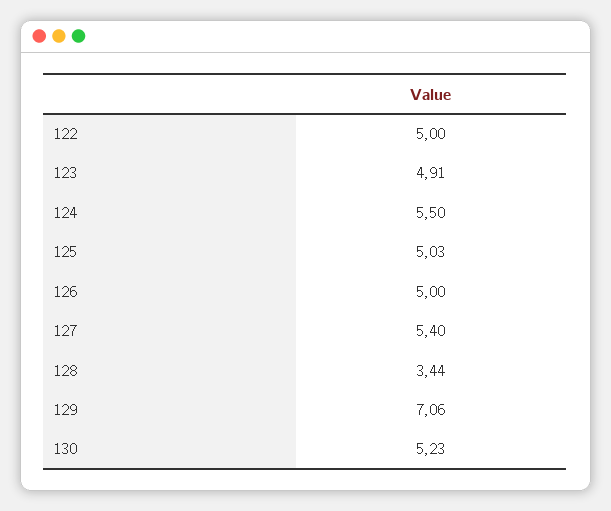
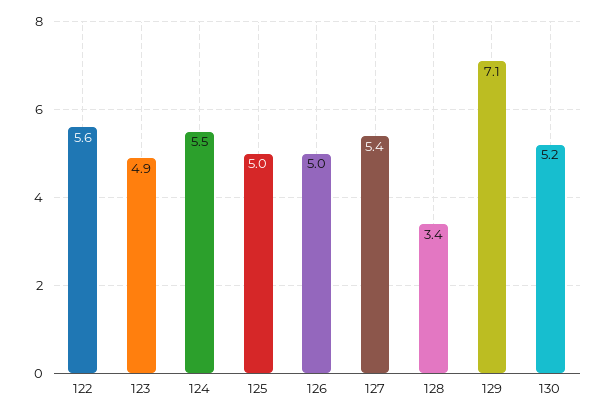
122: 5 -> 5.6

